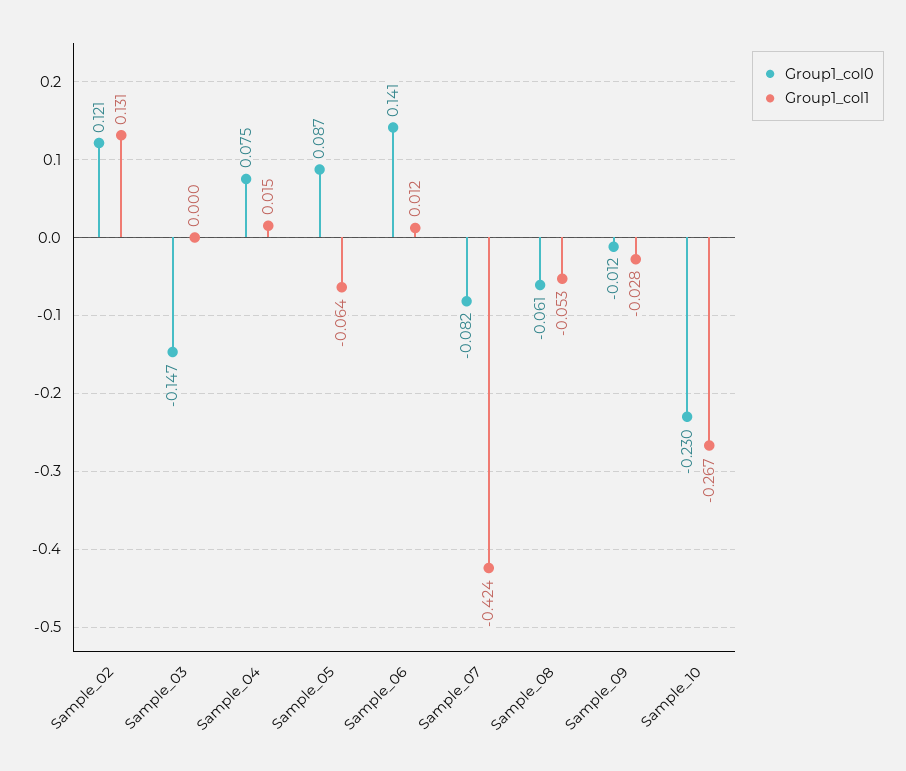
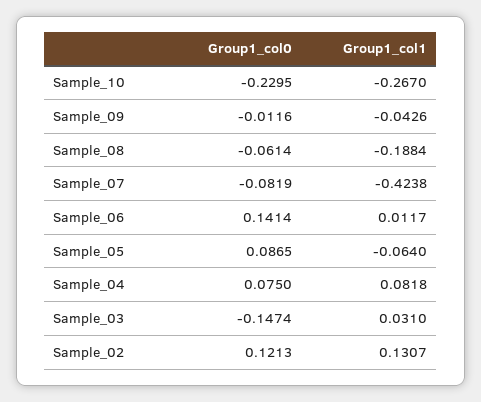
Group1_col1, Sample_03: 0 -> 0.031
Group1_col1, Sample_04: 0.015 -> 0.0818
Group1_col1, Sample_08: -0.053 -> -0.1884
Group1_col1, Sample_09: -0.028 -> -0.0426

